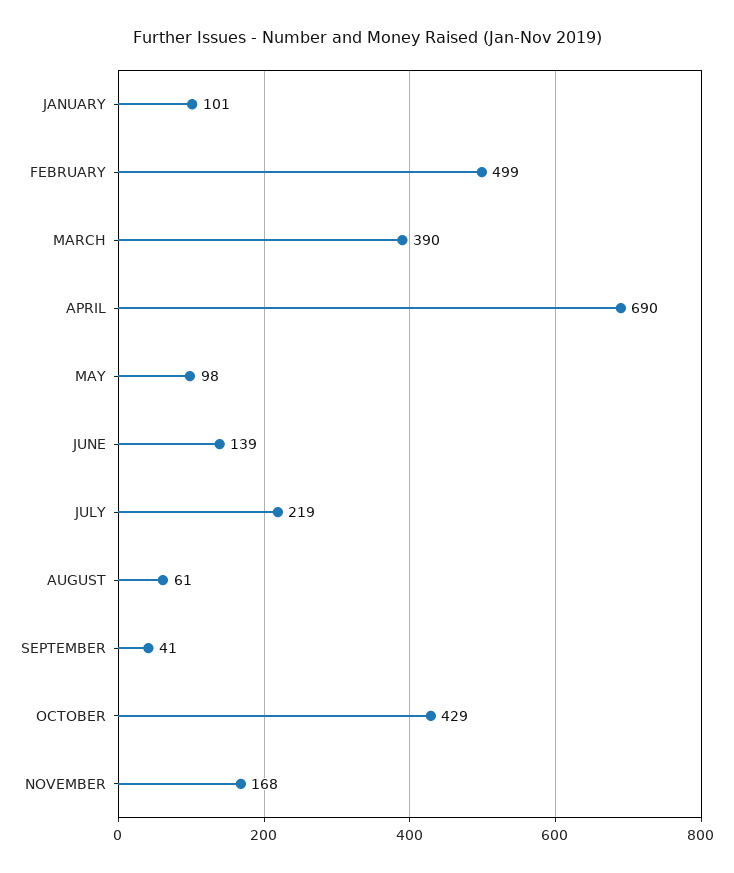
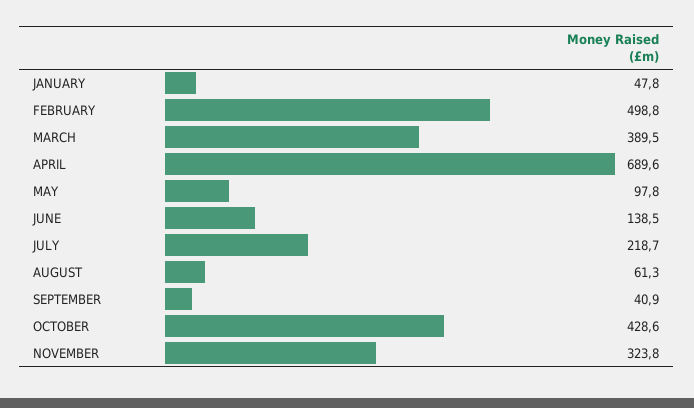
JANUARY: 101 -> 47.8
NOVEMBER: 168 -> 323.8

